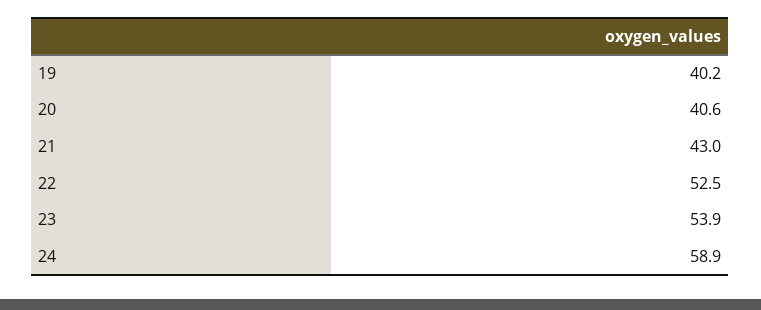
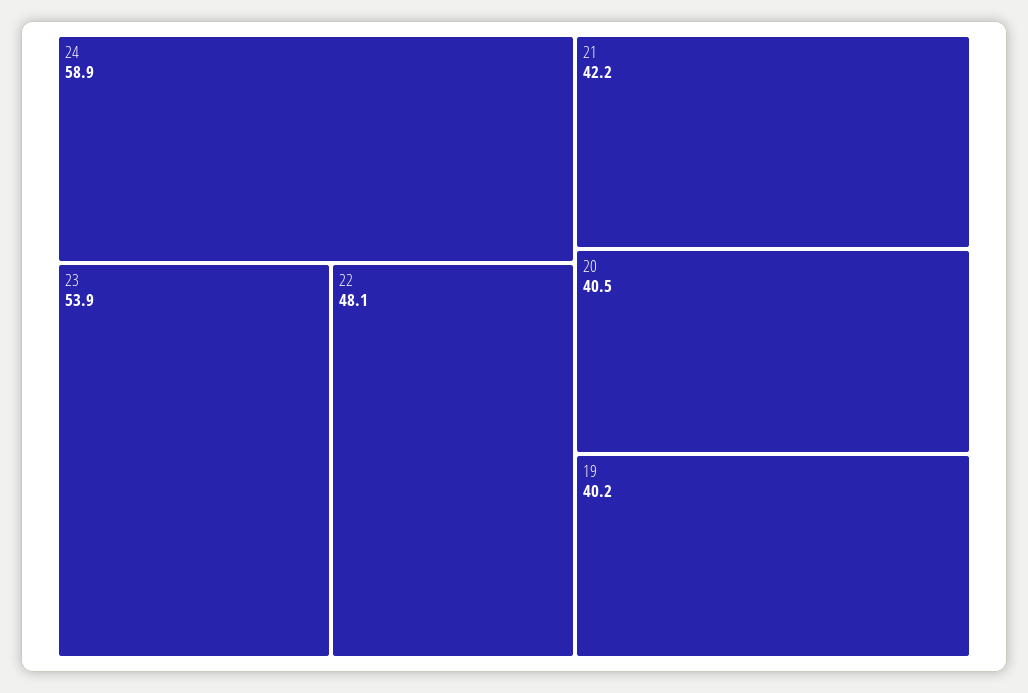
20: 40.6 -> 40.5
21: 43 -> 42.2
22: 52.5 -> 48.1

